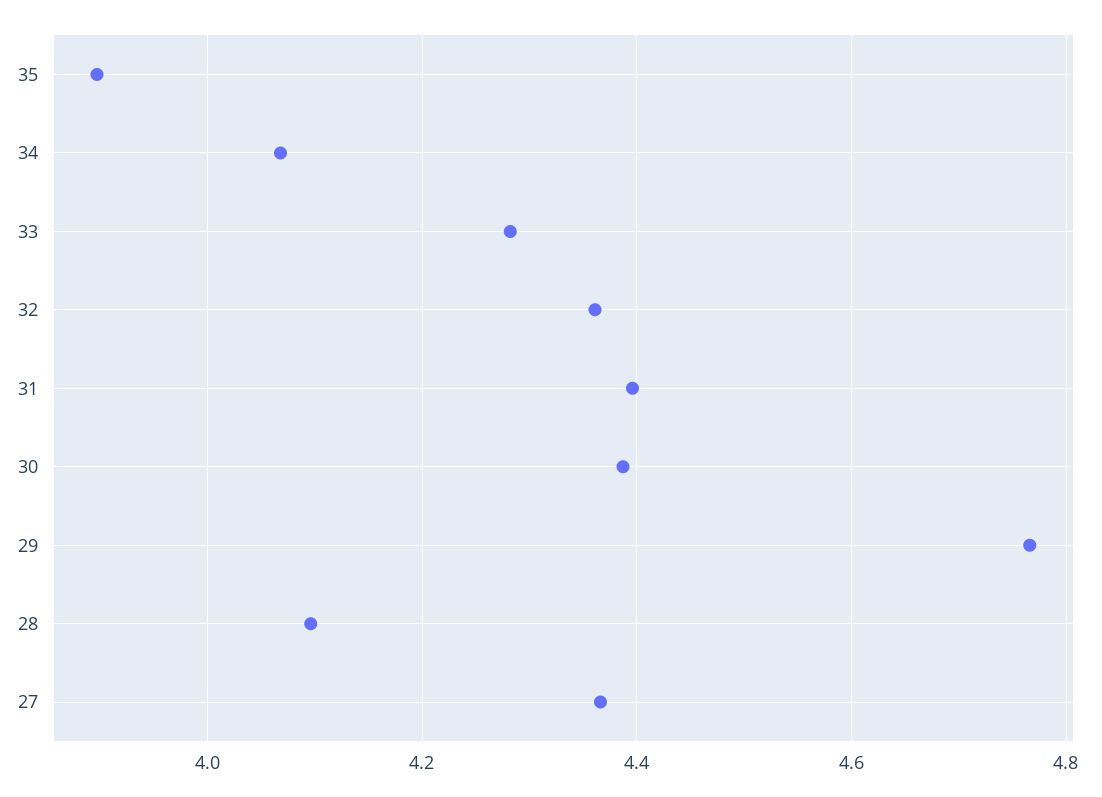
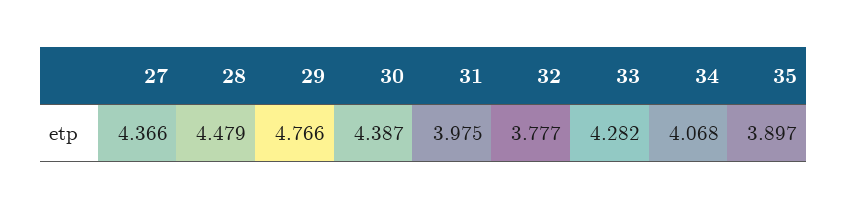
32: 4.36 -> 3.777
31: 4.4 -> 3.975
28: 4.1 -> 4.479

